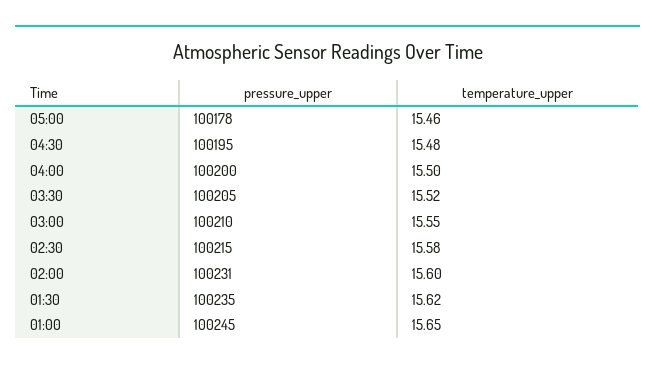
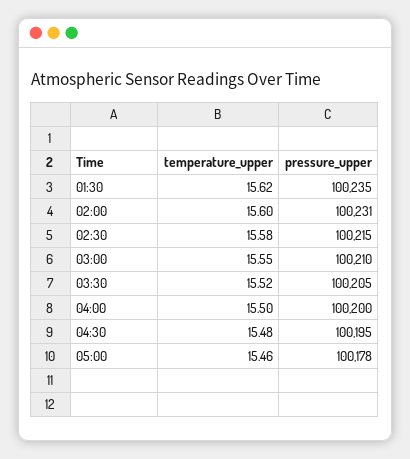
pressure_upper, 01:00: 100245 -> none
temperature_upper, 01:00: 15.65 -> none

